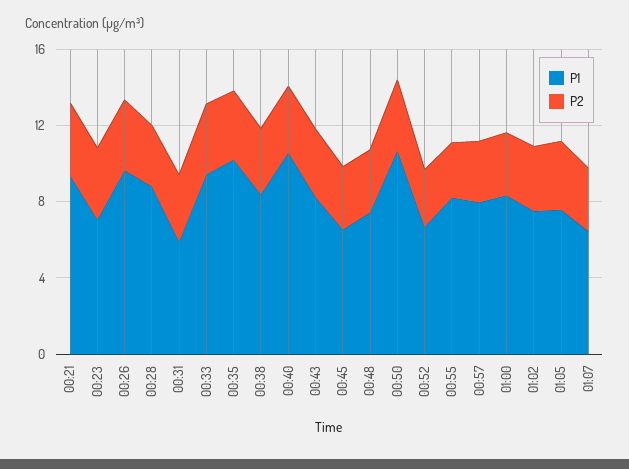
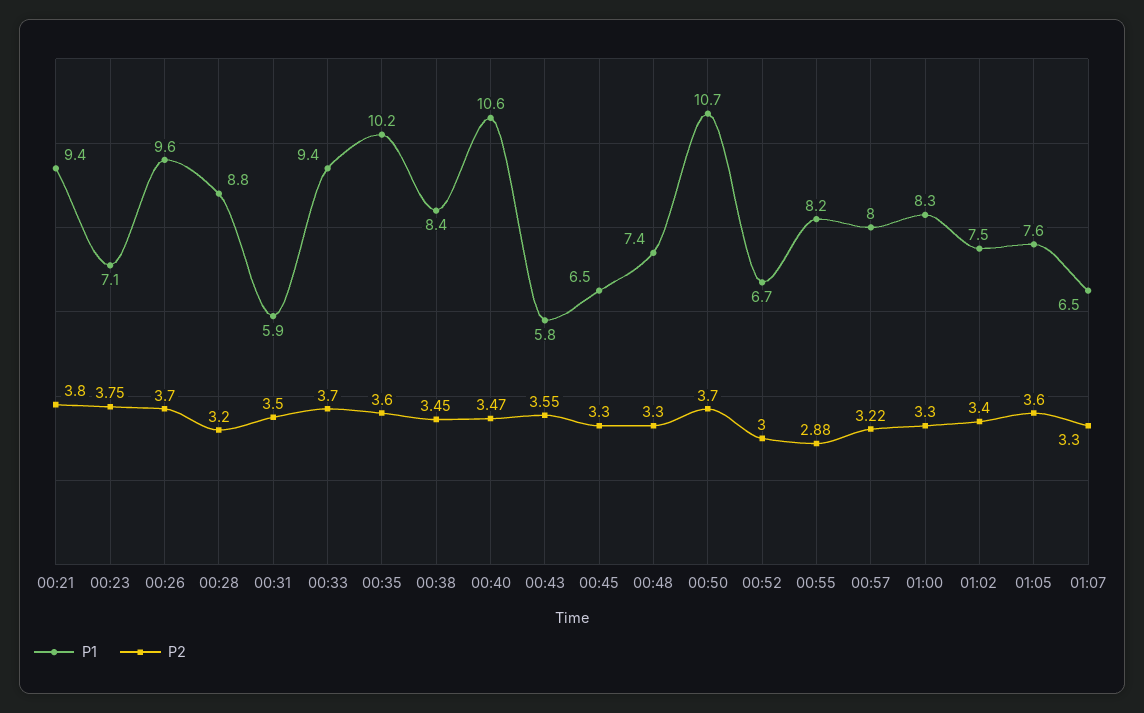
P1, 00:43: 8 -> 5.8

